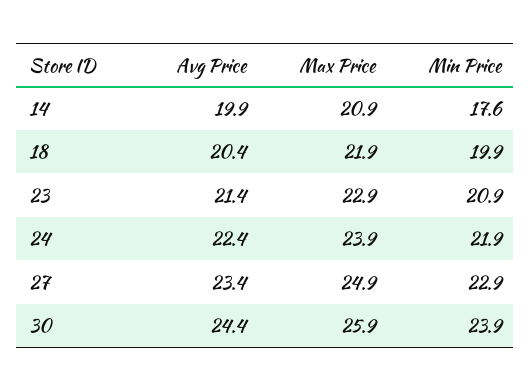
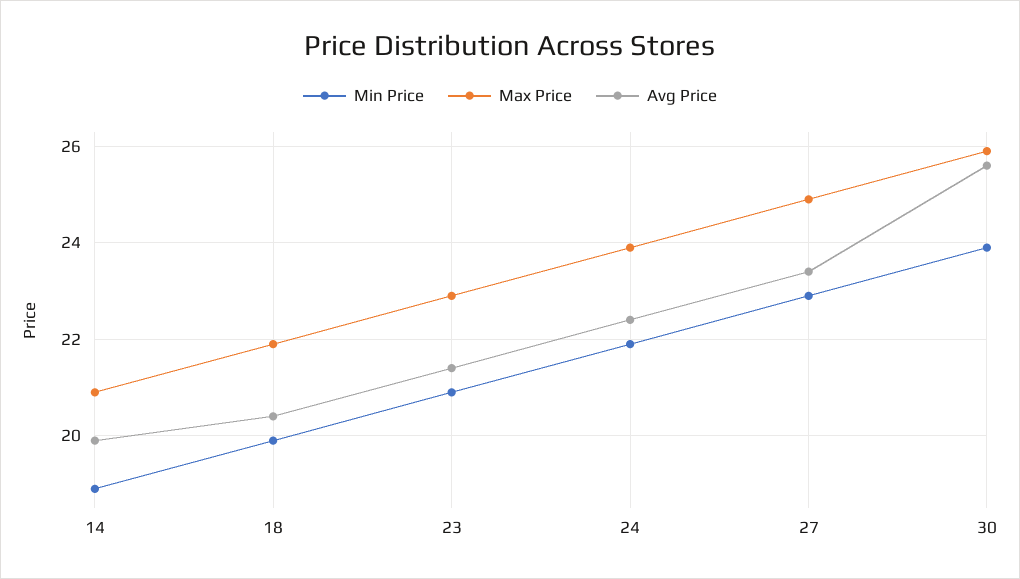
Min Price, 14: 17.6 -> 19
Avg Price, 30: 24.4 -> 25.5

